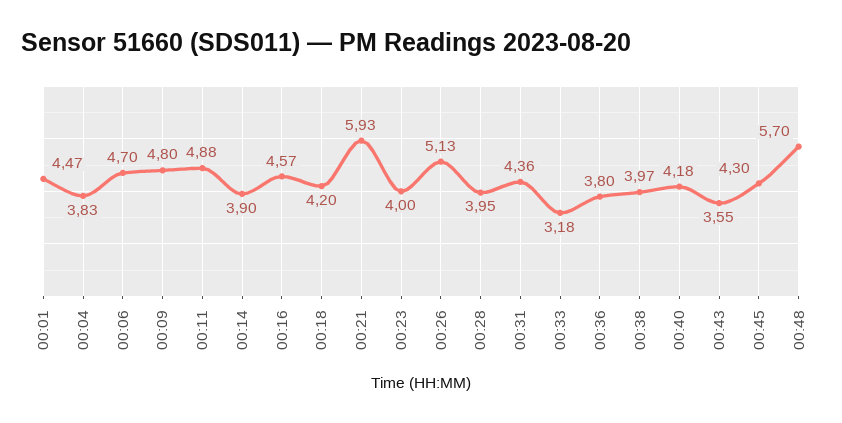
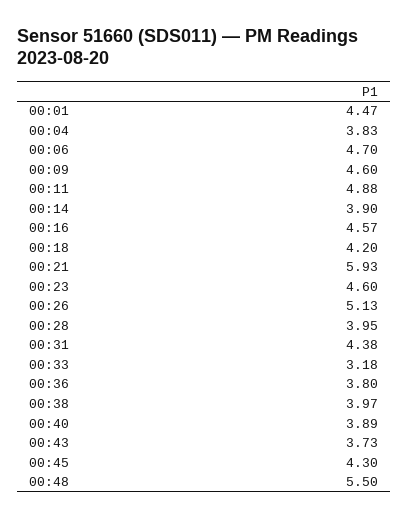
00:09: 4.8 -> 4.6
00:23: 4 -> 4.6
00:31: 4.36 -> 4.38
00:40: 4.18 -> 3.89
00:43: 3.55 -> 3.73
00:48: 5.7 -> 5.5

